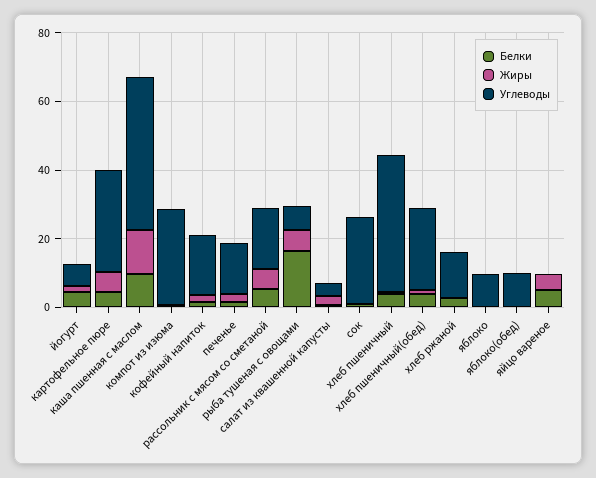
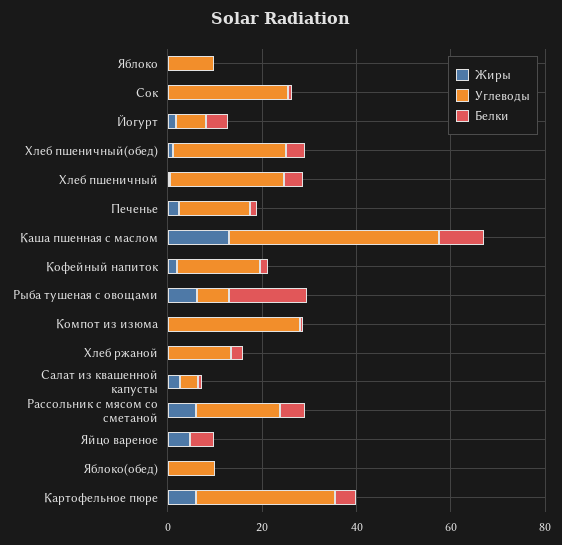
Углеводы, хлеб пшеничный: 40 -> 25

